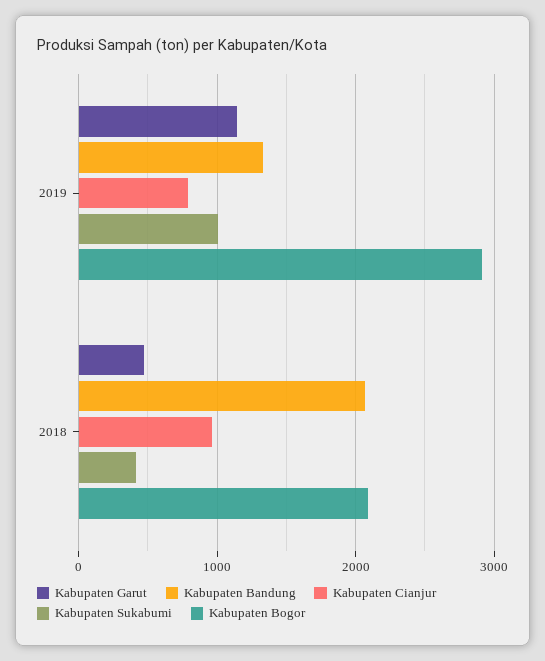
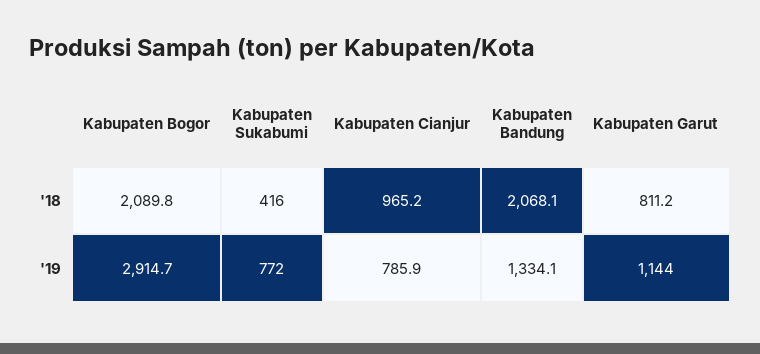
Kabupaten Sukabumi, 2019: 1000 -> 772
Kabupaten Garut, 2018: 500 -> 811.2

